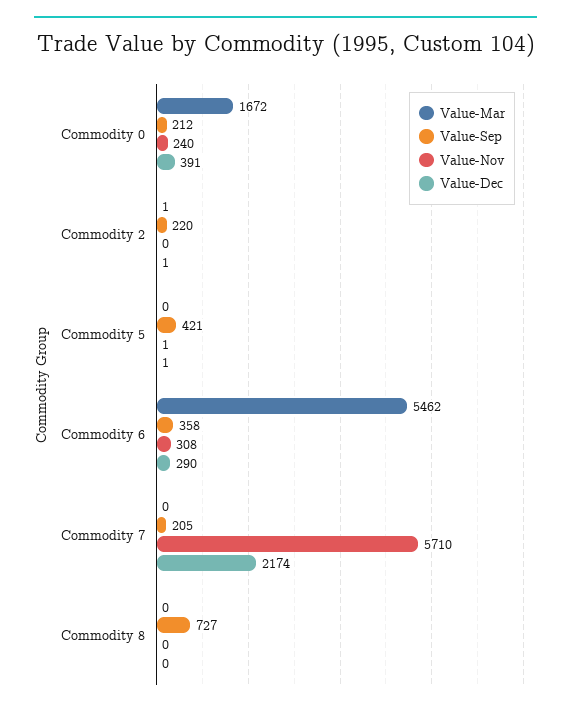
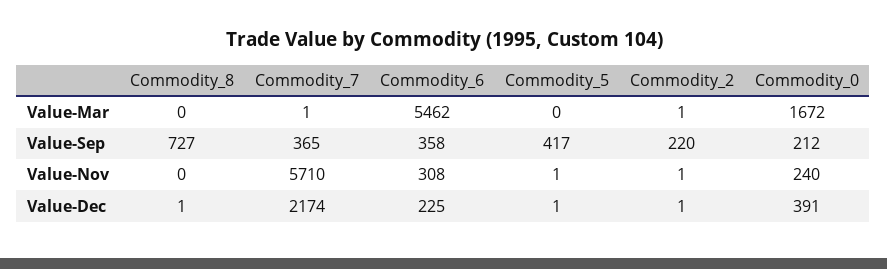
Value-Nov, Commodity 2: 0 -> 1
Value-Sep, Commodity 5: 421 -> 417
Value-Dec, Commodity 6: 290 -> 225
Value-Mar, Commodity 7: 0 -> 1
Value-Sep, Commodity 7: 205 -> 365
Value-Dec, Commodity 8: 0 -> 1

